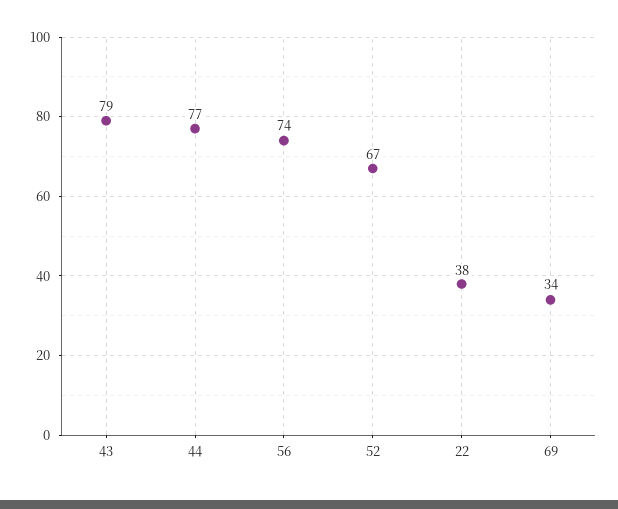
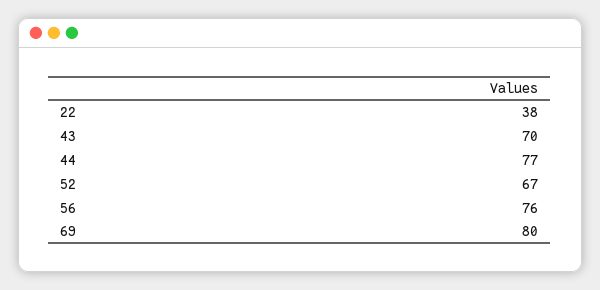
43: 79 -> 70
56: 74 -> 76
69: 34 -> 80

